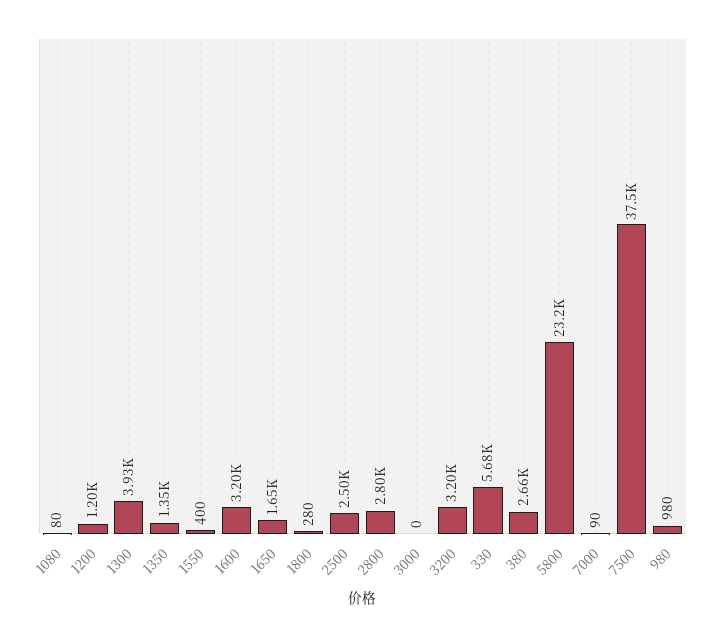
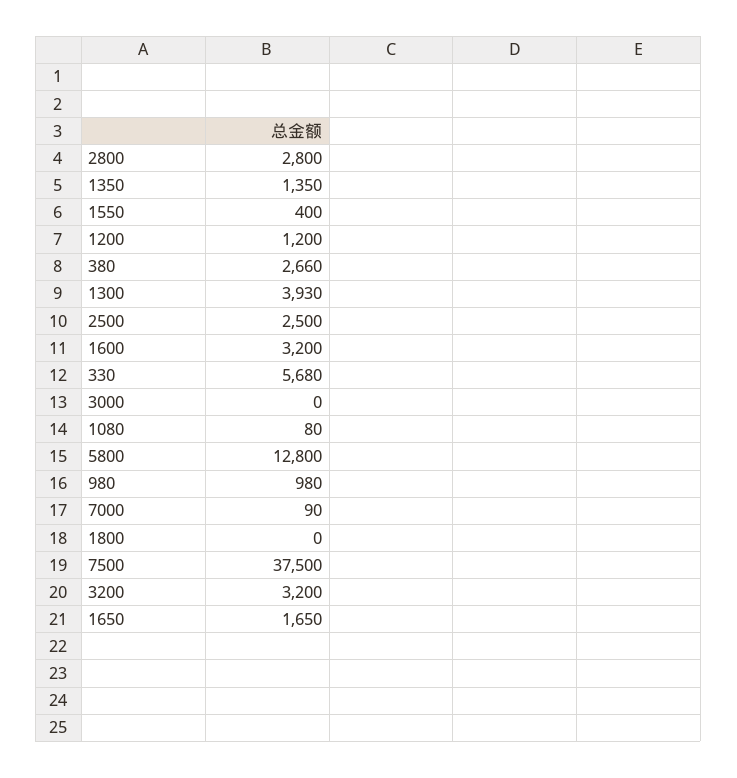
1800: 280 -> 0
5800: 23200 -> 12800

